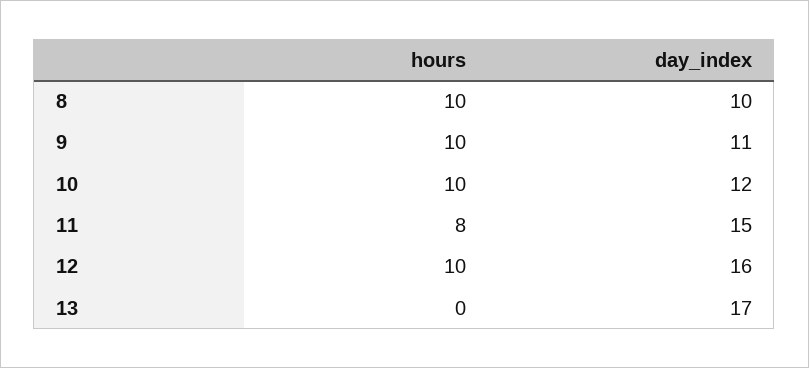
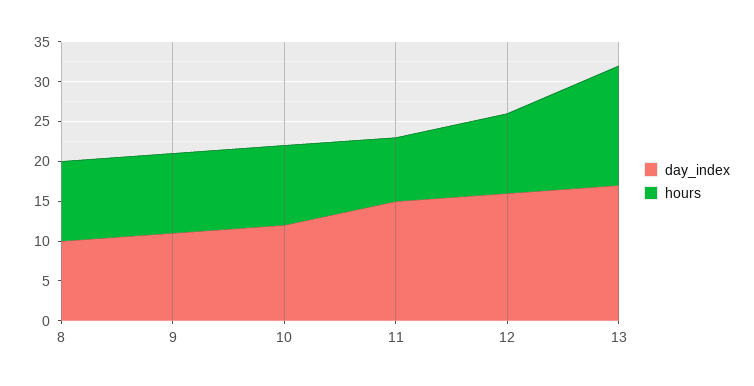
hours, 13: 0 -> 15

